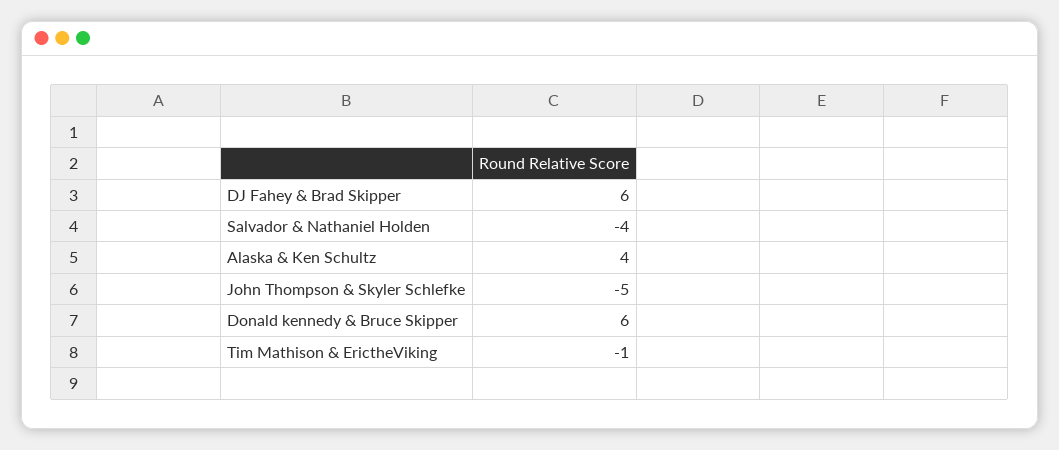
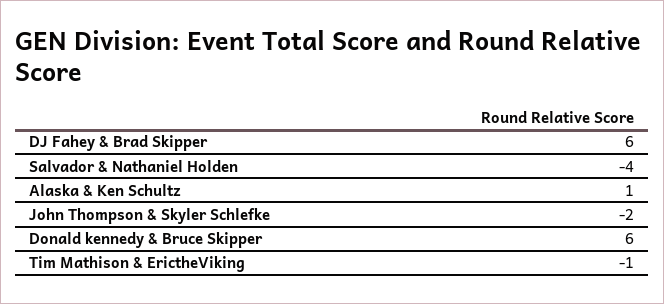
Alaska & Ken Schultz: 4 -> 1
John Thompson & Skyler Schlefke: -5 -> -2

